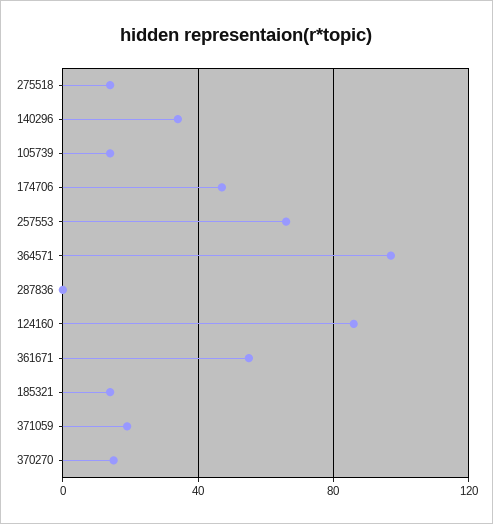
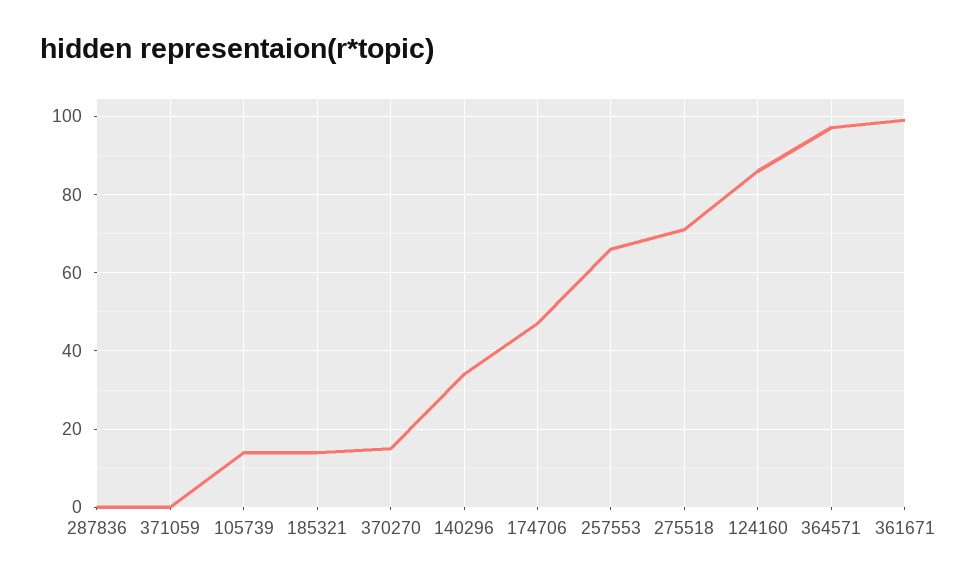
275518: 15 -> 70
361671: 55 -> 100
371059: 20 -> 0

